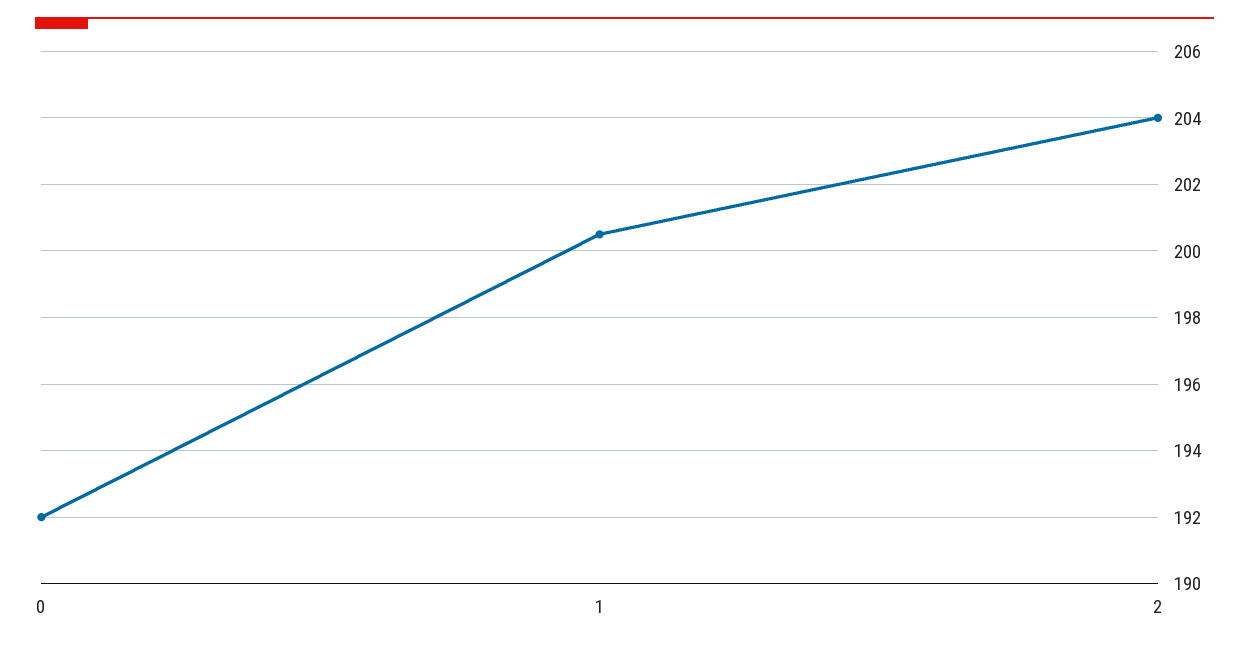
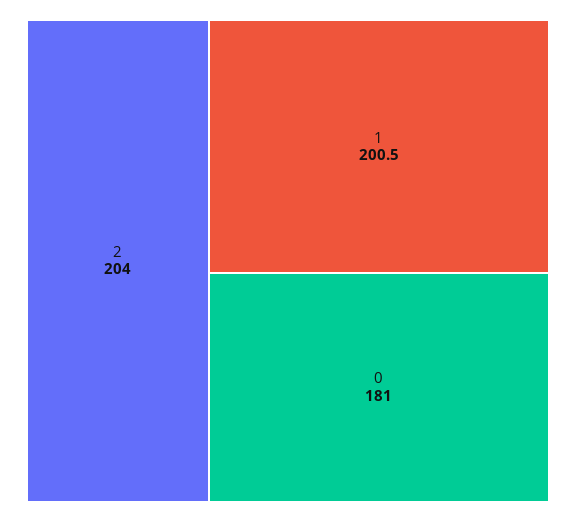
0: 192 -> 181

